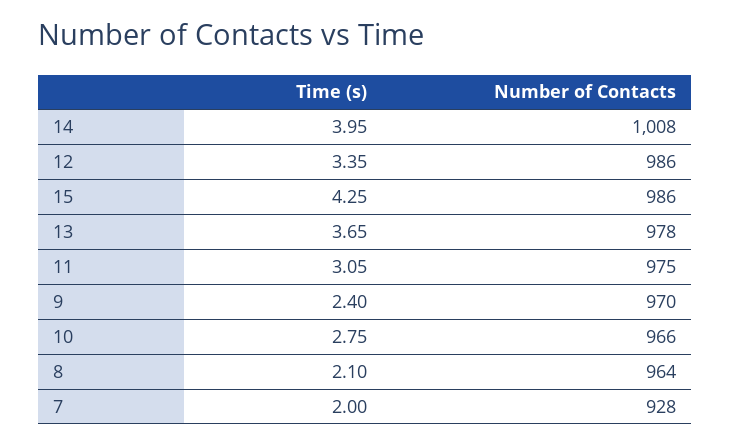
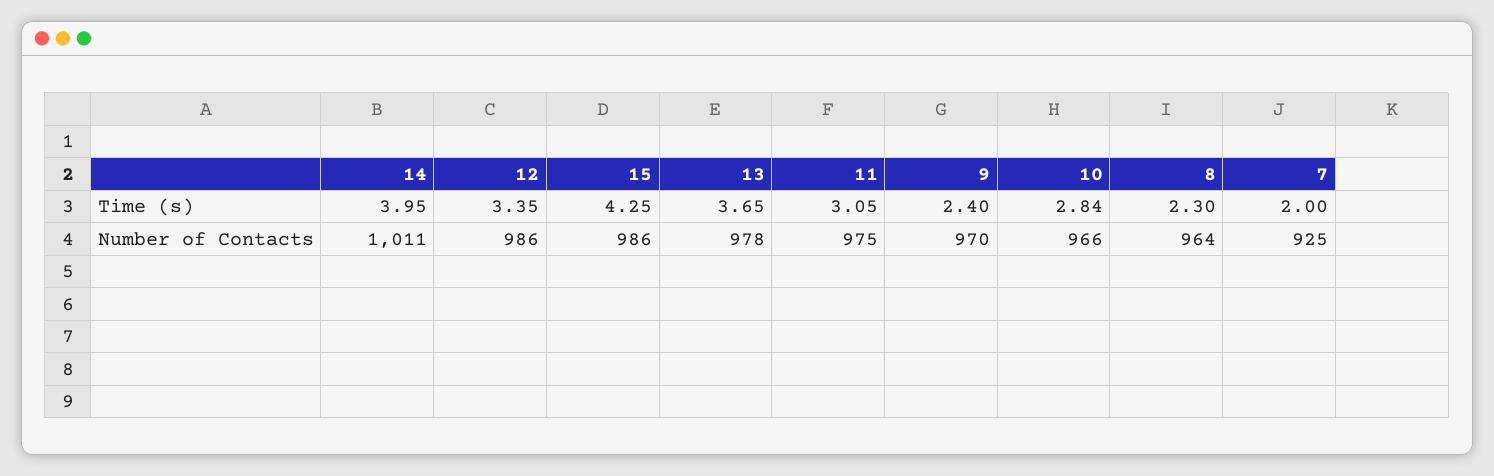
Number of Contacts, 14: 1008 -> 1011
Time (s), 10: 2.75 -> 2.84
Time (s), 8: 2.1 -> 2.3
Number of Contacts, 7: 928 -> 925

